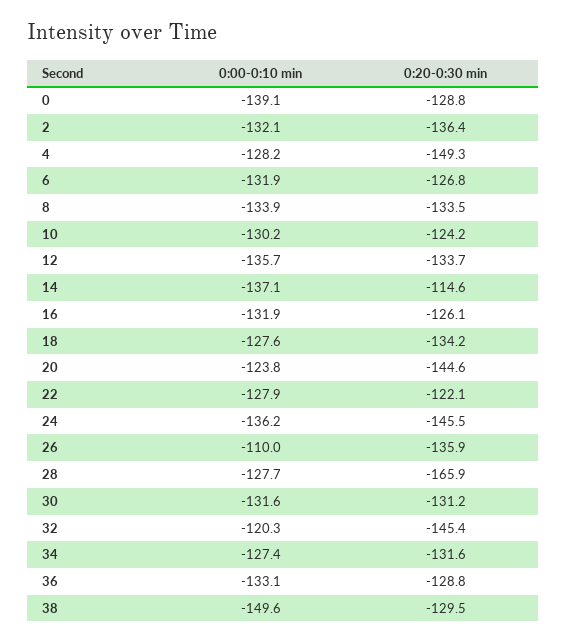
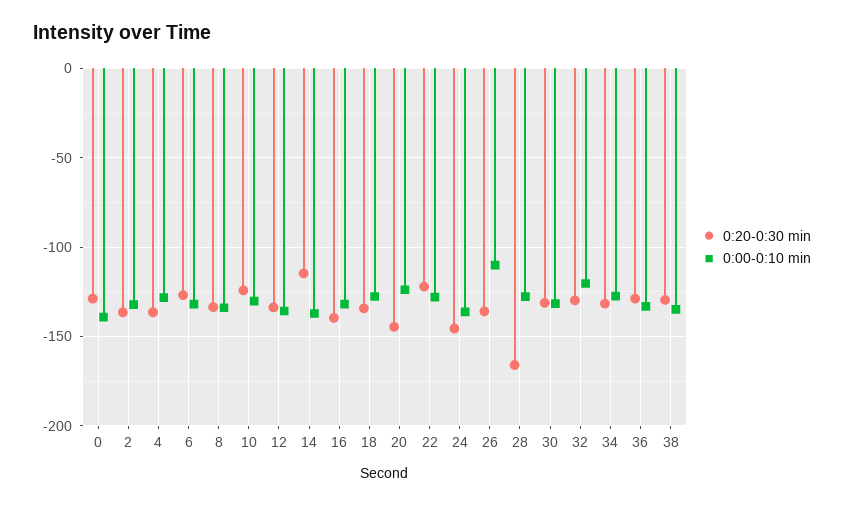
0:20-0:30 min, 4: -149.3 -> -135
0:20-0:30 min, 16: -126.1 -> -140
0:20-0:30 min, 32: -145.4 -> -130
0:00-0:10 min, 38: -149.6 -> -135

